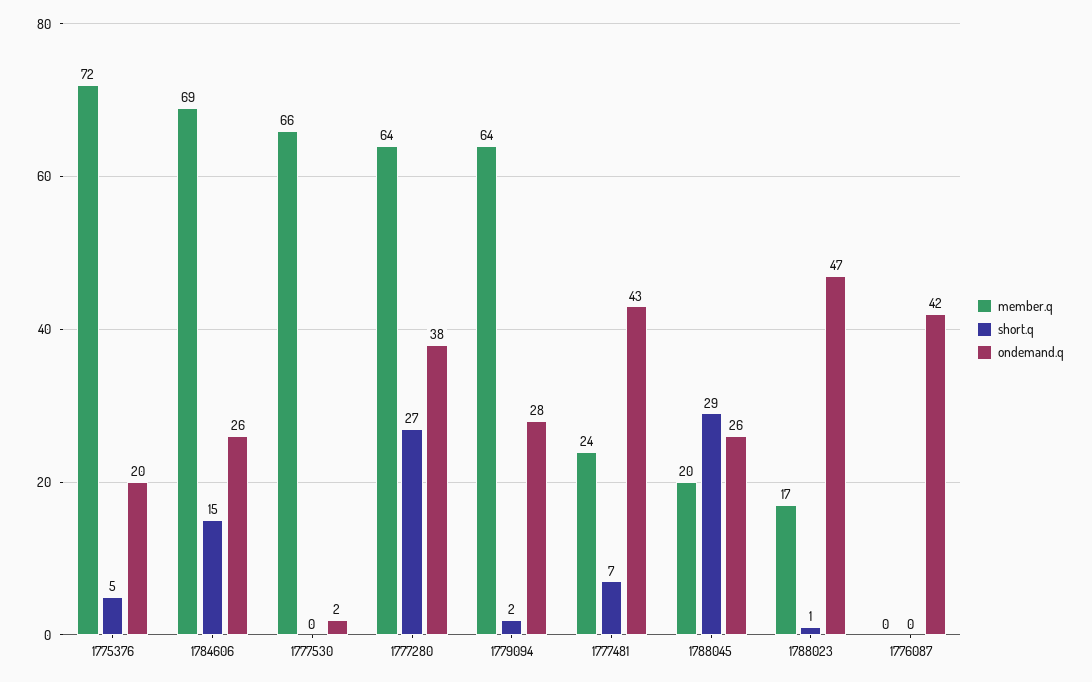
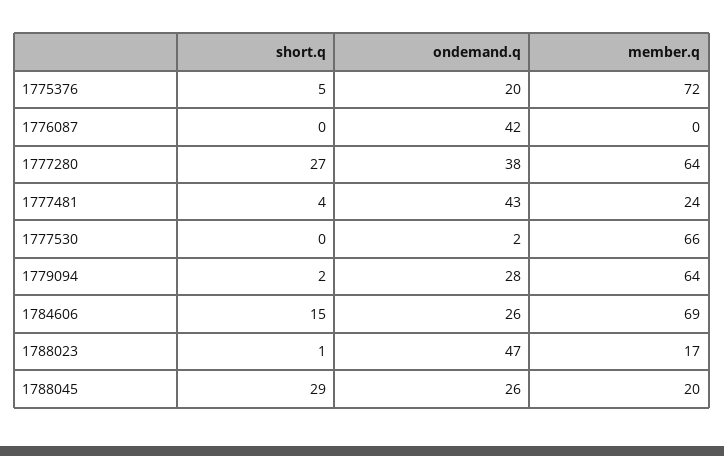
short.q, 1777481: 7 -> 4

